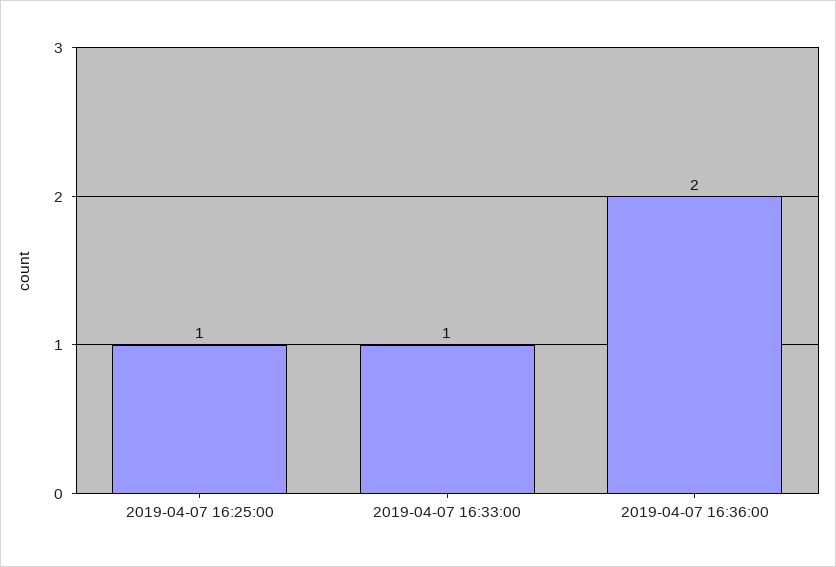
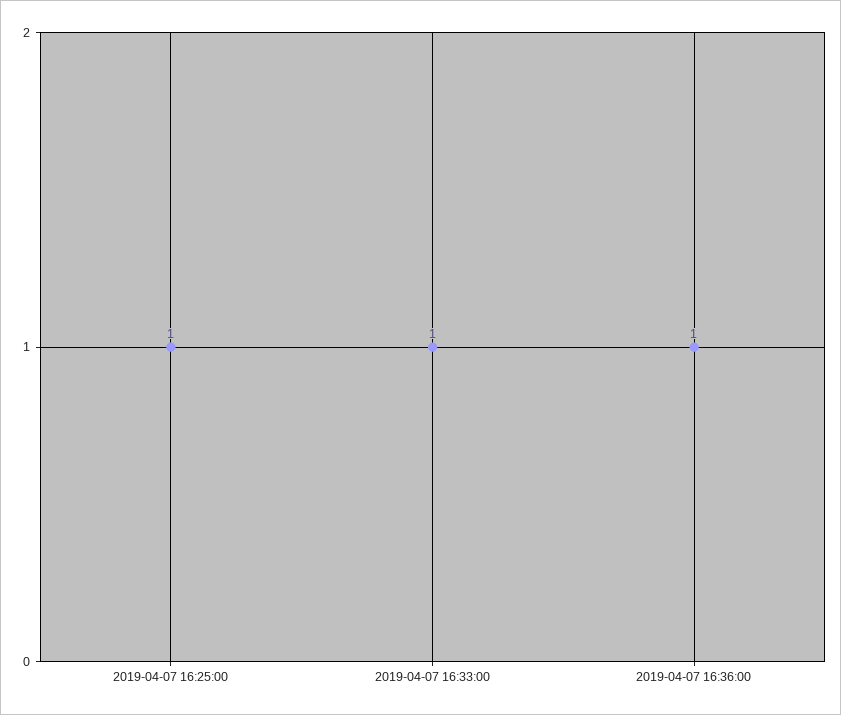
2019-04-07 16:36:00: 2 -> 1

